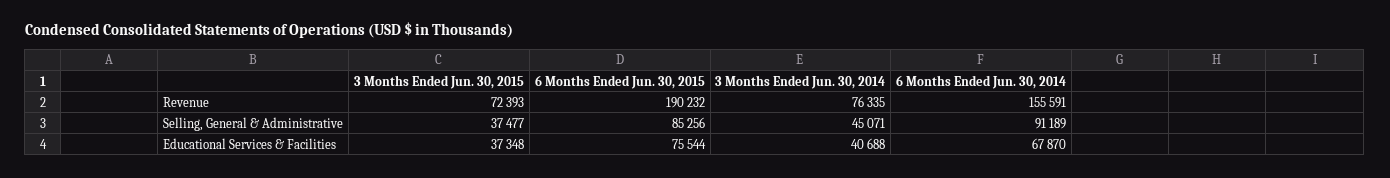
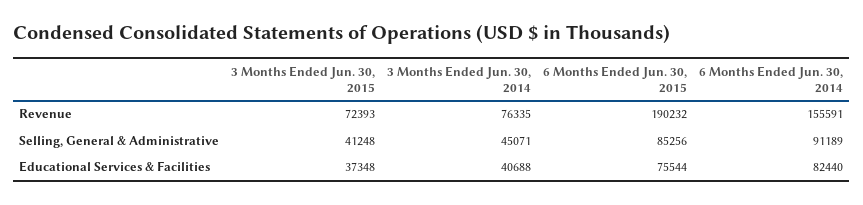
3 Months Ended Jun. 30, 2015, Selling, General & Administrative: 37477 -> 41248
6 Months Ended Jun. 30, 2014, Educational Services & Facilities: 67870 -> 82440

